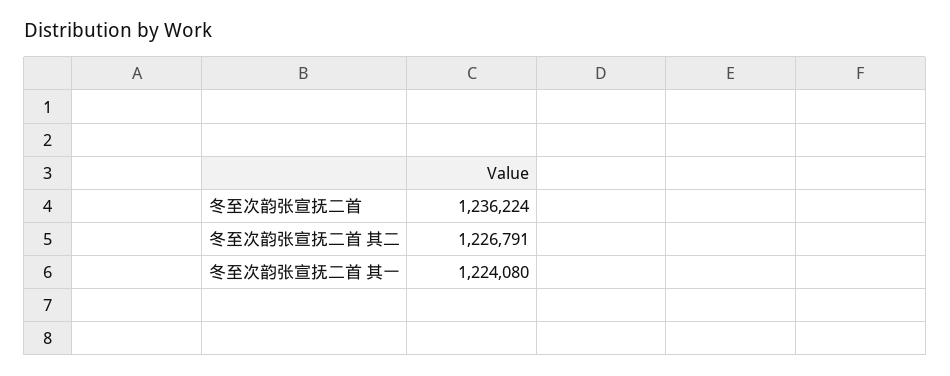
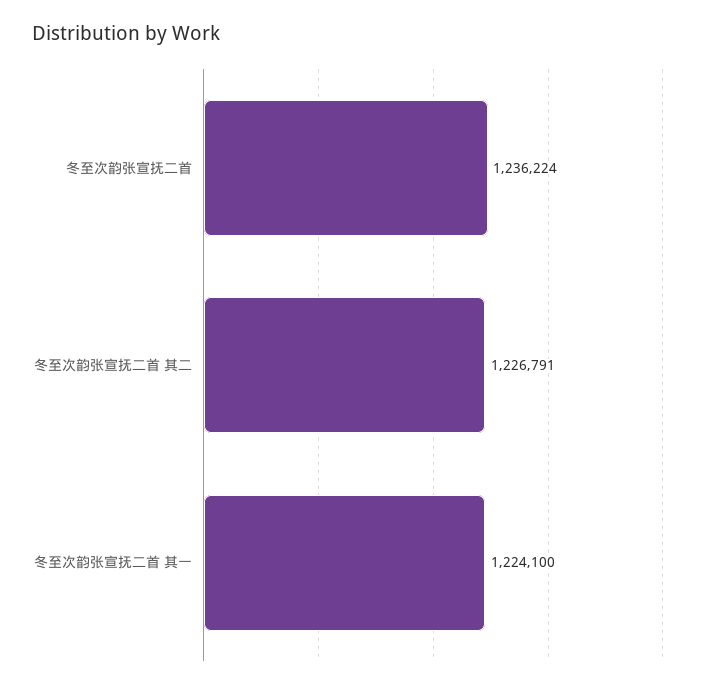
冬至次韵张宣抚二首 其一: 1224080 -> 1224100

